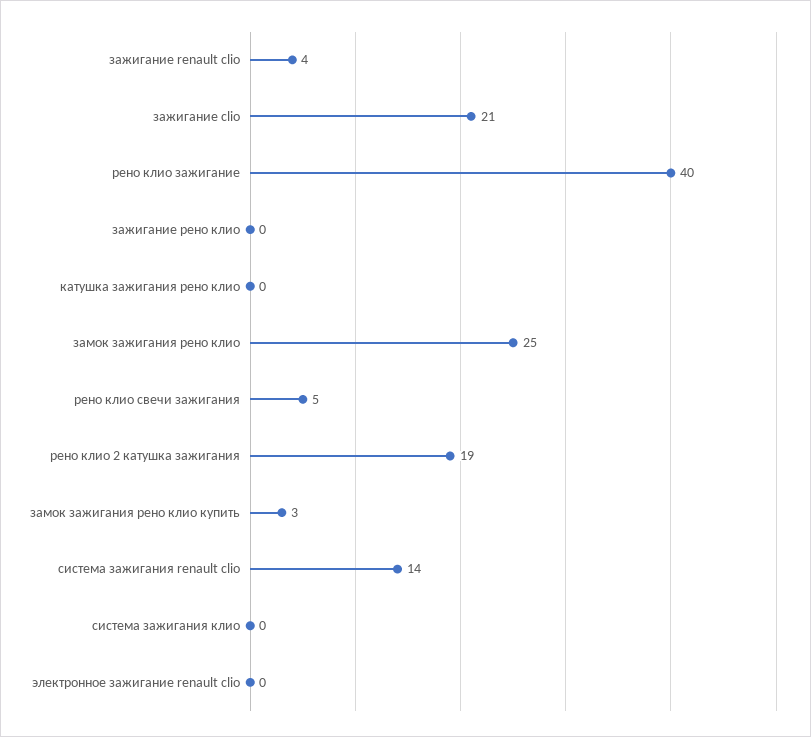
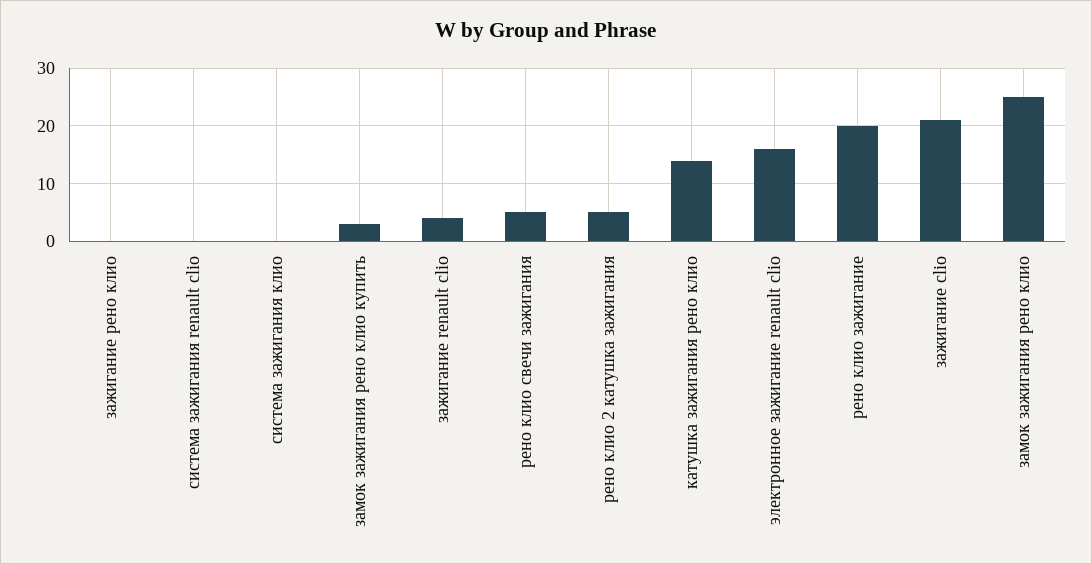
рено клио зажигание: 40 -> 20
катушка зажигания рено клио: 0 -> 15
рено клио 2 катушка зажигания: 19 -> 5
система зажигания renault clio: 14 -> 0
электронное зажигание renault clio: 0 -> 15

